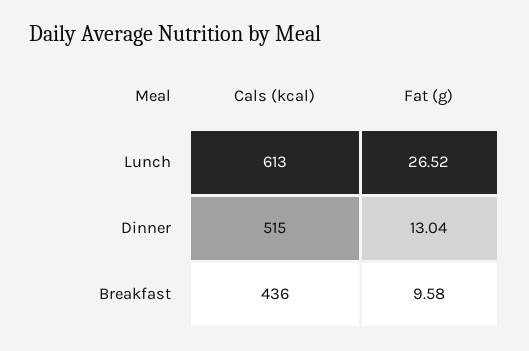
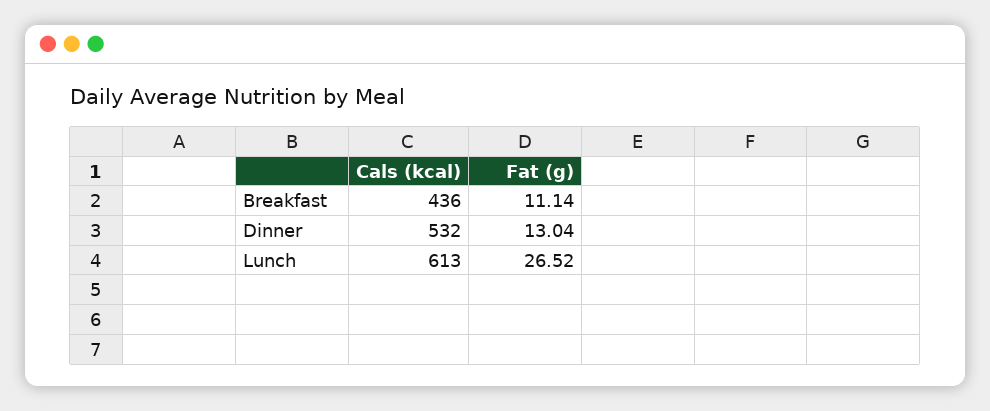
Cals (kcal), Dinner: 515 -> 532
Fat (g), Breakfast: 9.58 -> 11.14

